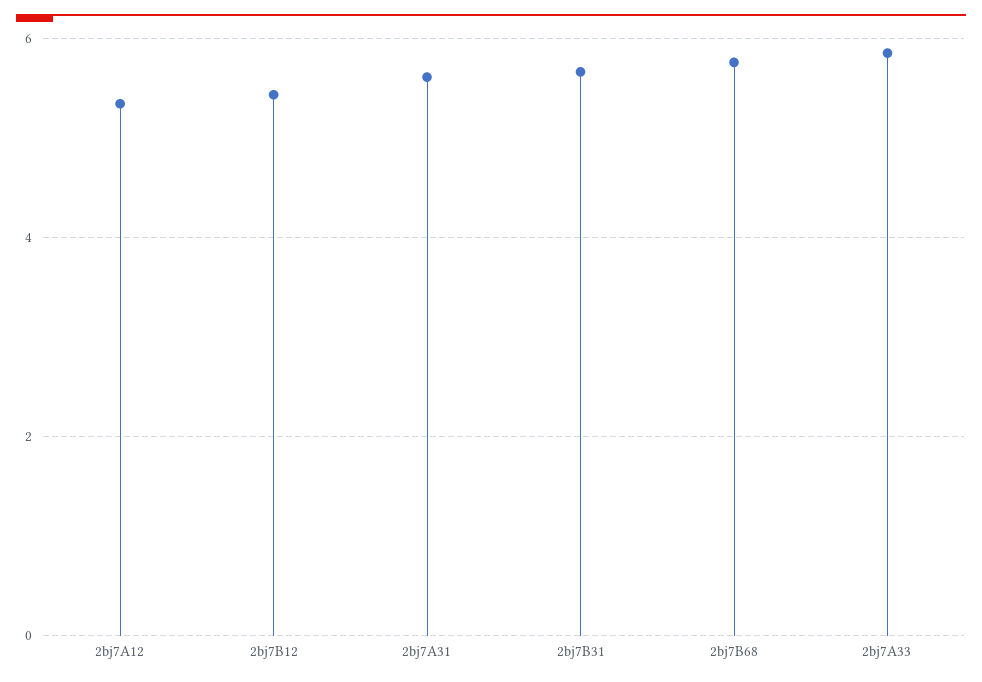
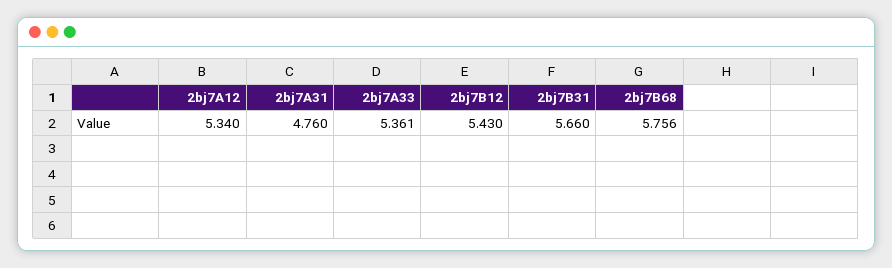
2bj7A31: 5.6 -> 4.76
2bj7A33: 5.8 -> 5.361

